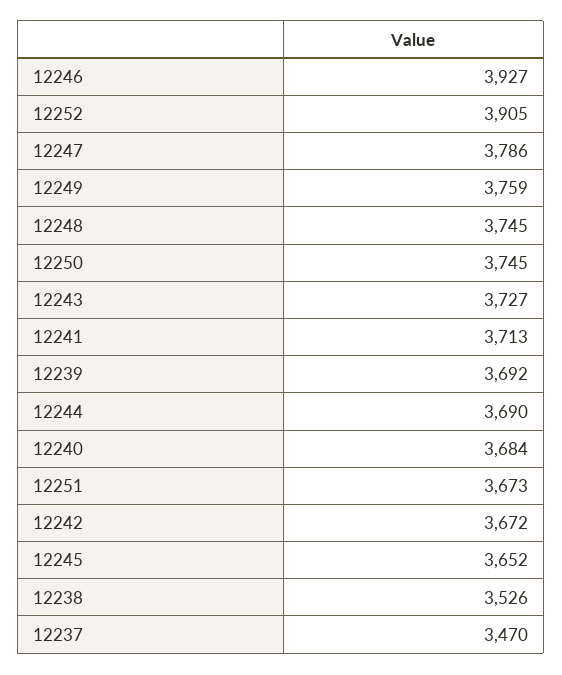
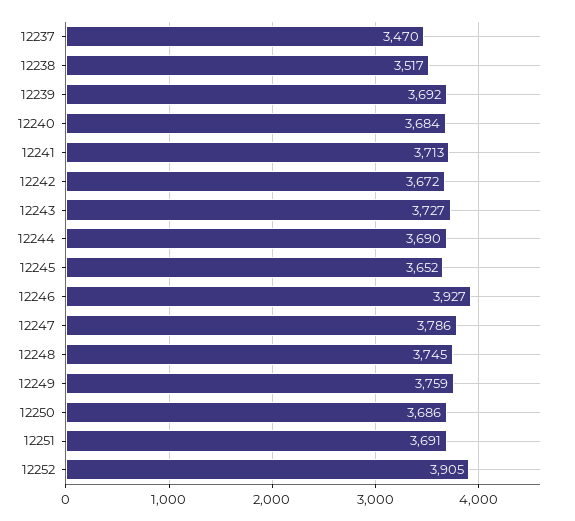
12250: 3745 -> 3686
12251: 3673 -> 3691
12238: 3526 -> 3517

